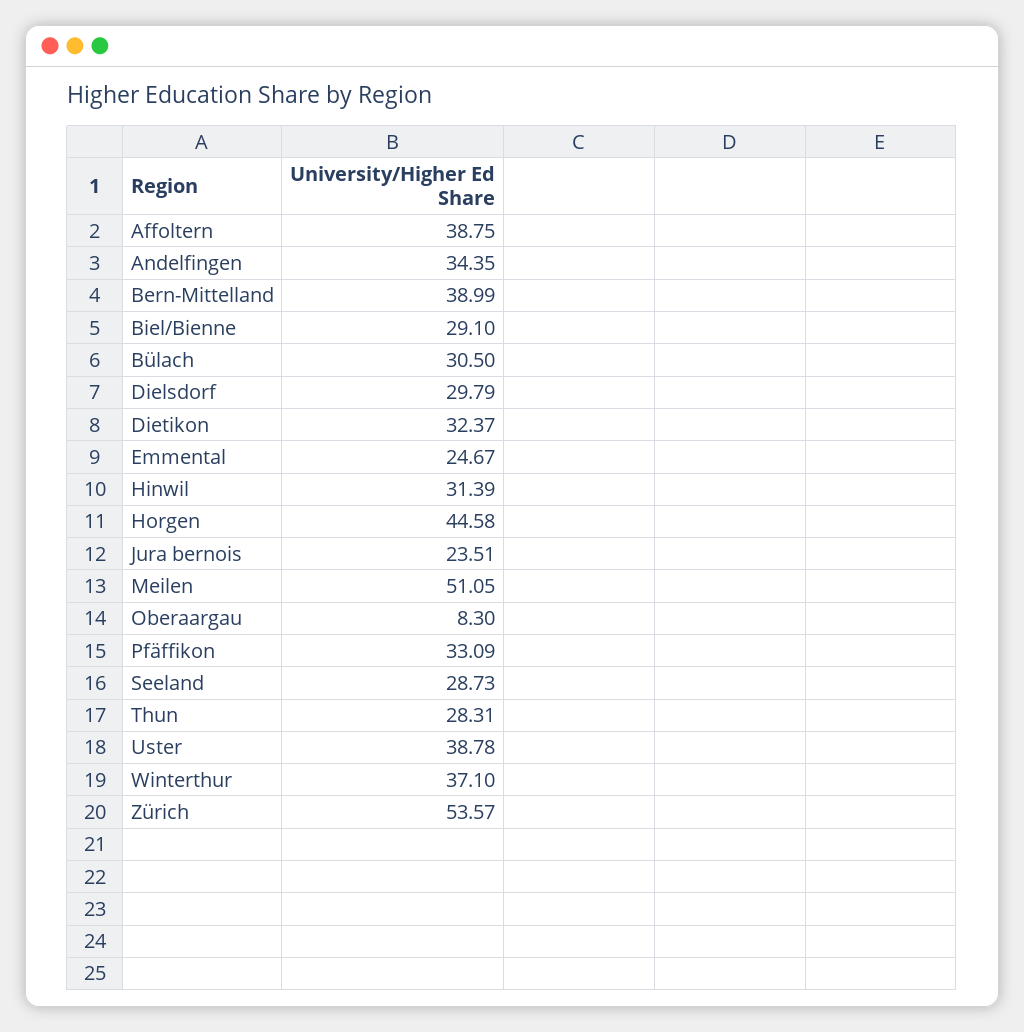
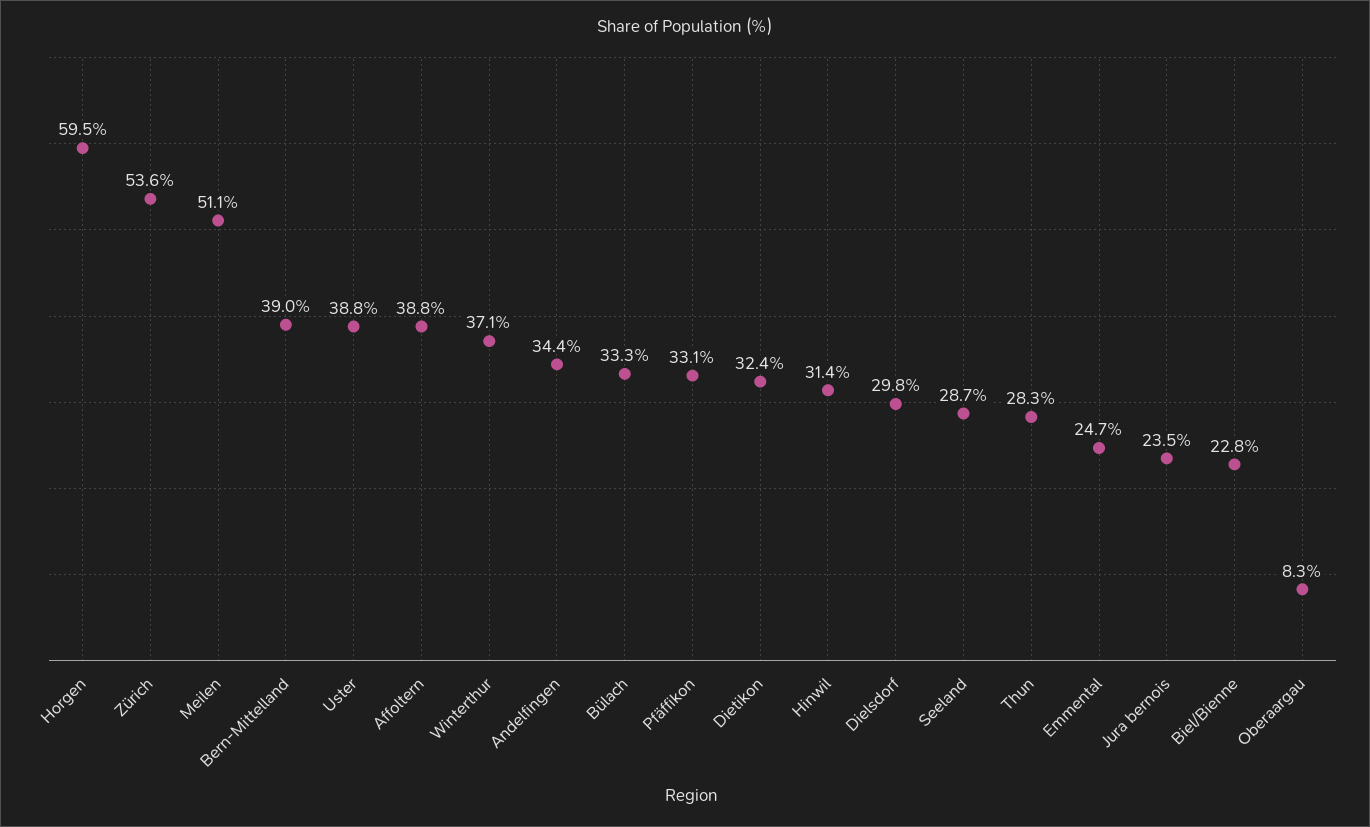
Biel/Bienne: 29.1 -> 22.8
Bülach: 30.5 -> 33.3
Horgen: 44.58 -> 59.5

